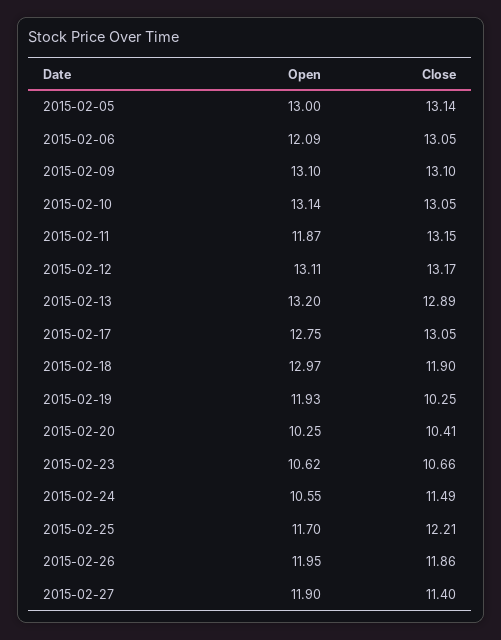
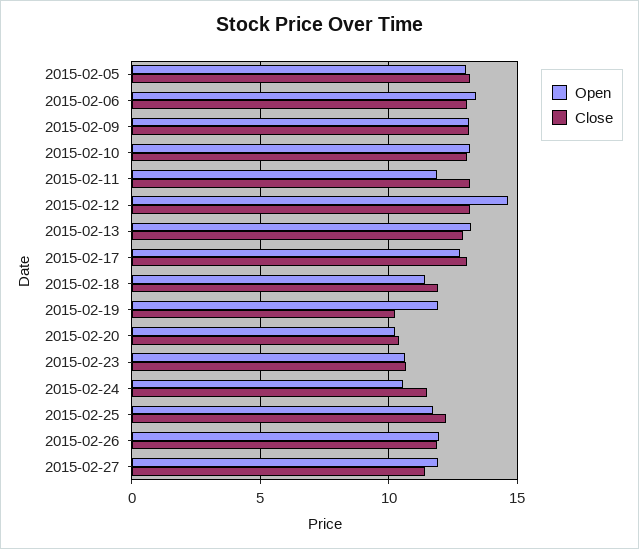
Open, 2015-02-06: 12.09 -> 13.5
Open, 2015-02-12: 13.11 -> 14.5
Open, 2015-02-18: 12.97 -> 11.5

